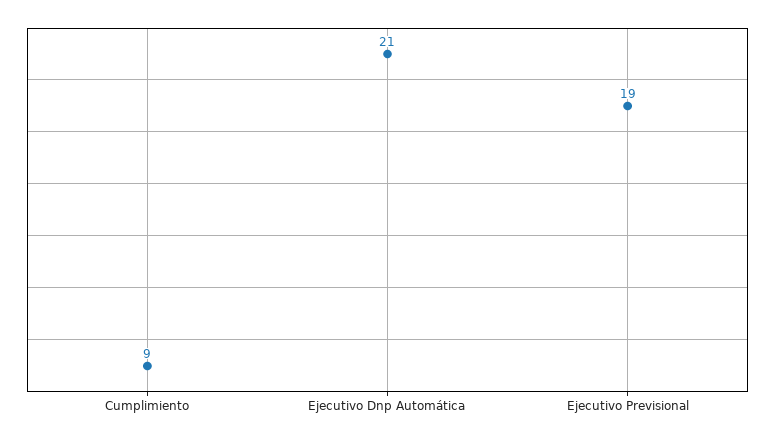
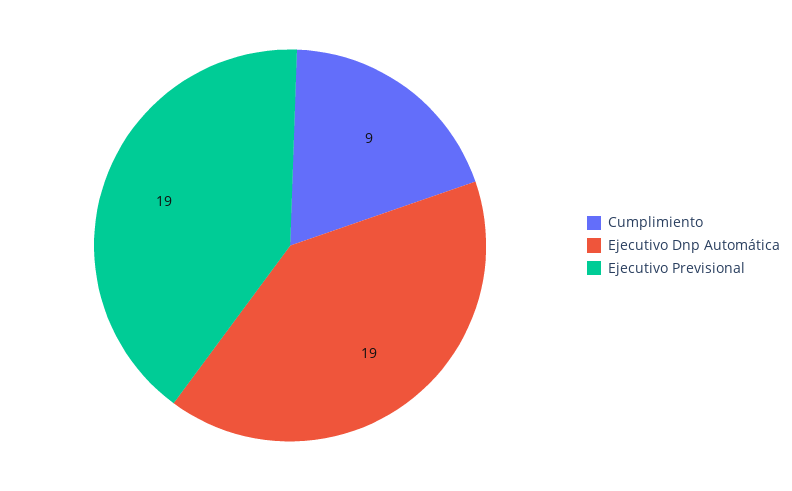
Ejecutivo Dnp Automática: 21 -> 19

